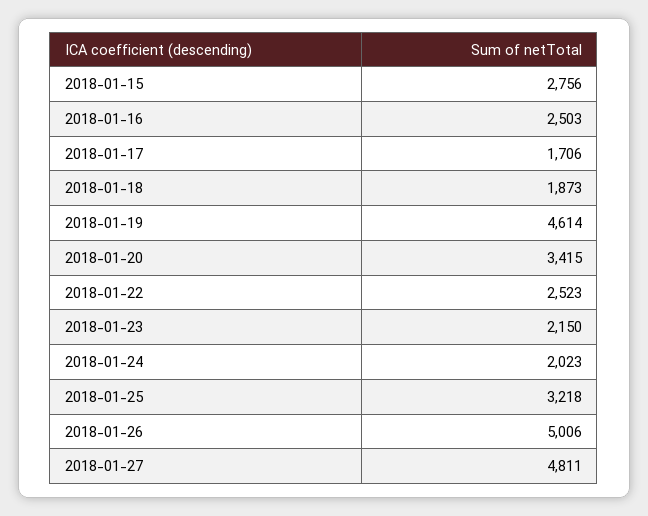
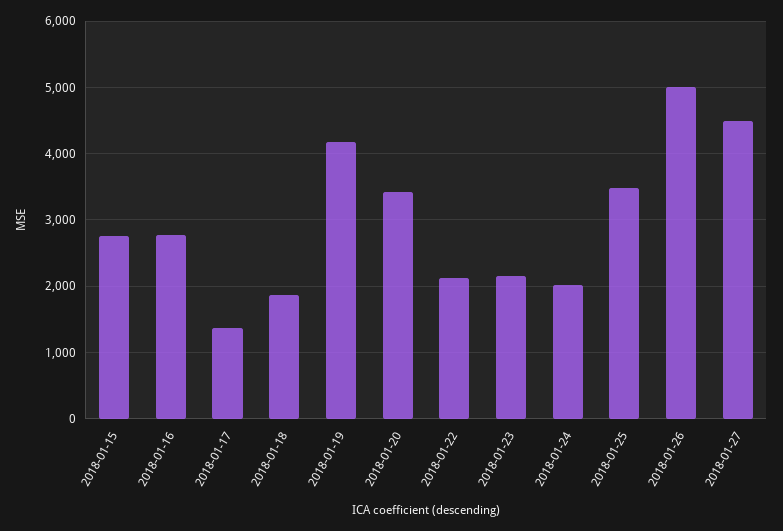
2018-01-16: 2503 -> 2800
2018-01-17: 1706 -> 1400
2018-01-19: 4614 -> 4200
2018-01-22: 2523 -> 2100
2018-01-25: 3218 -> 3500
2018-01-27: 4811 -> 4500

